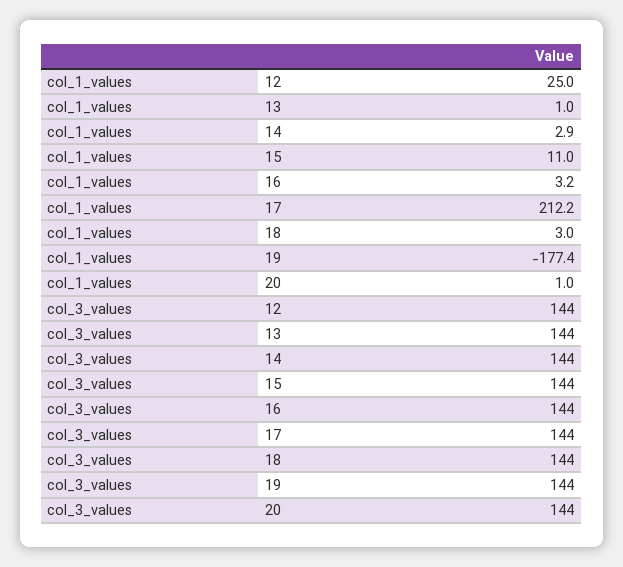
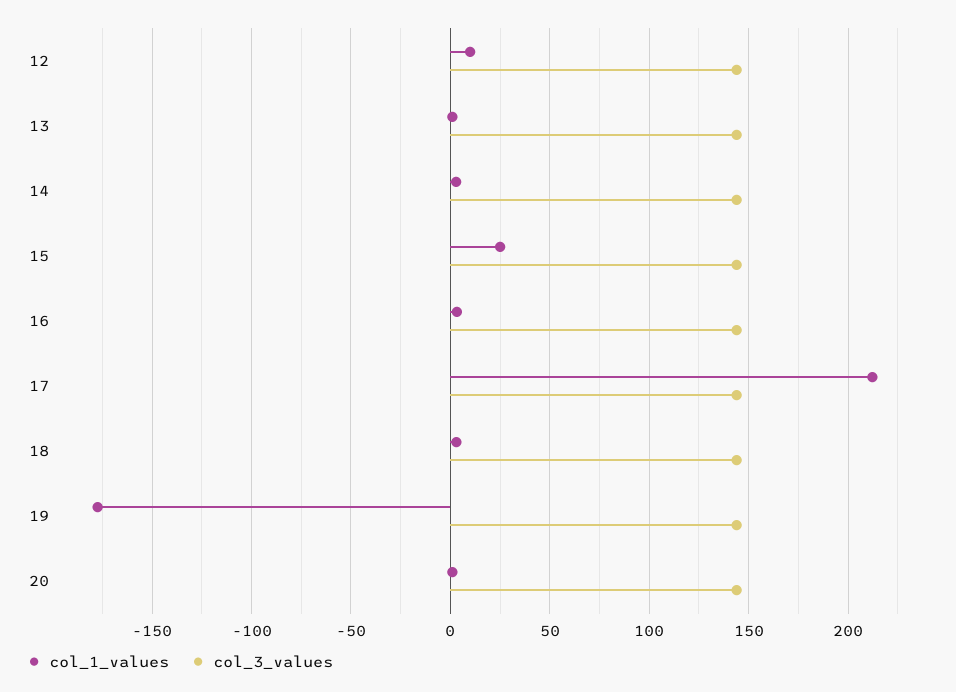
col_1_values, 12: 25 -> 10
col_1_values, 15: 11 -> 25

